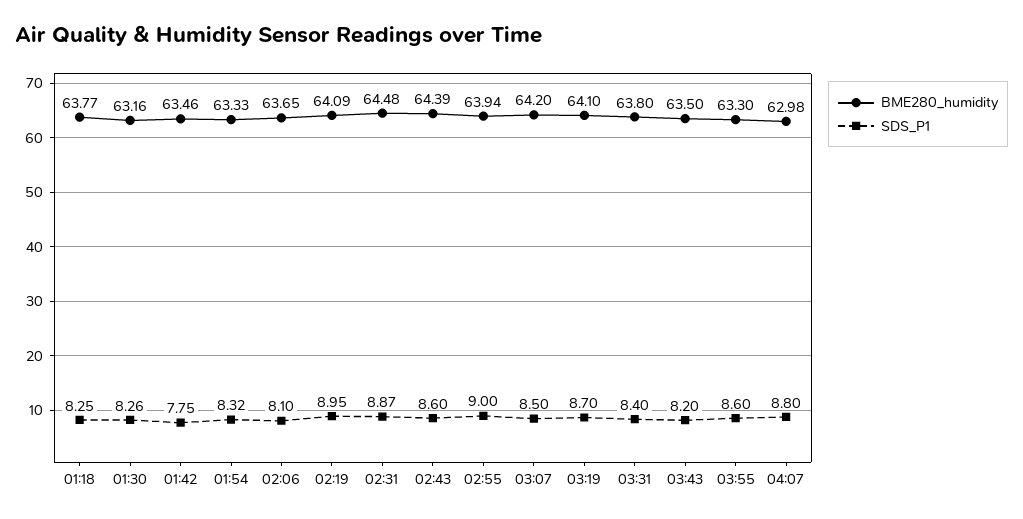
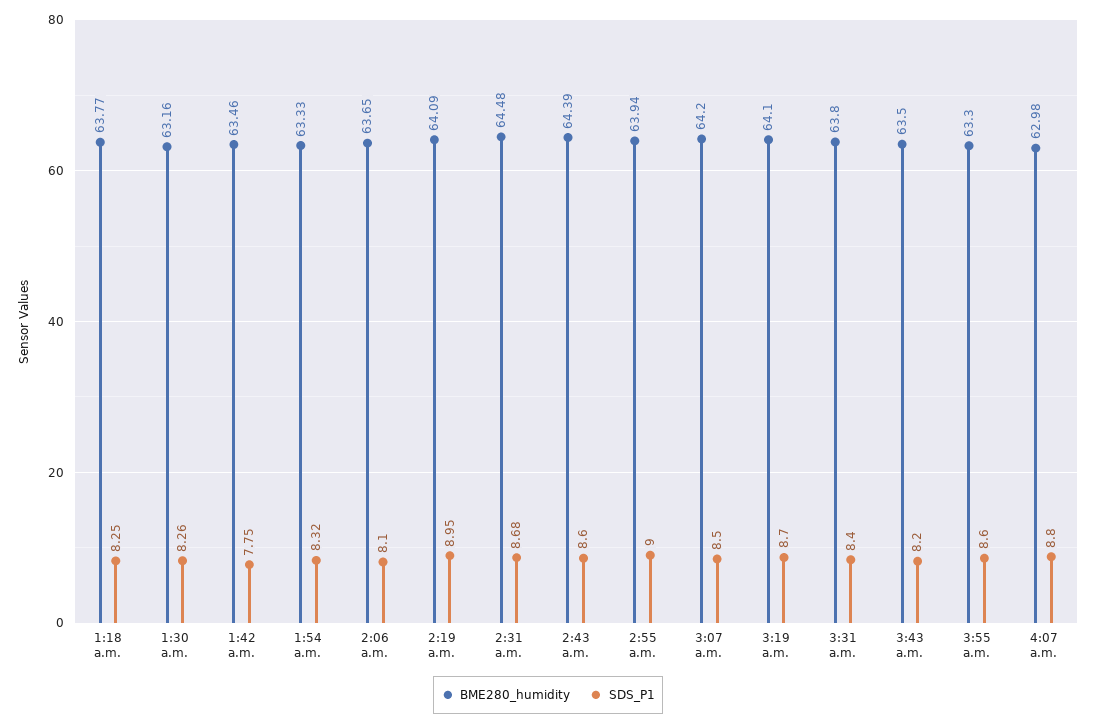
SDS_P1, 02:31: 8.87 -> 8.68

